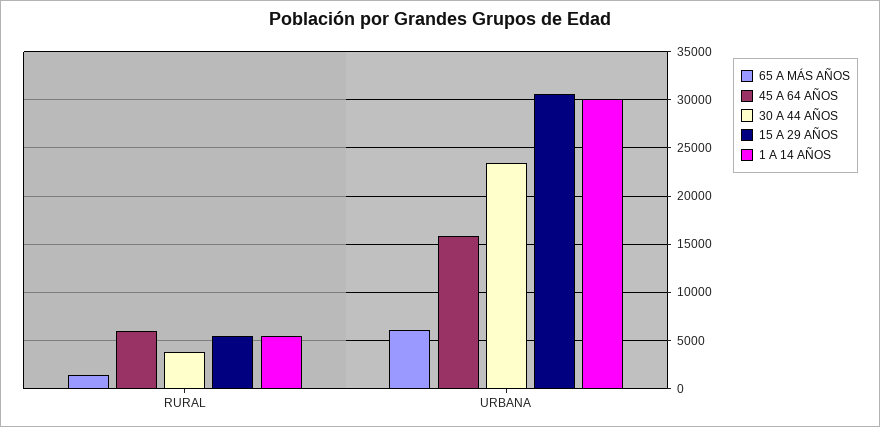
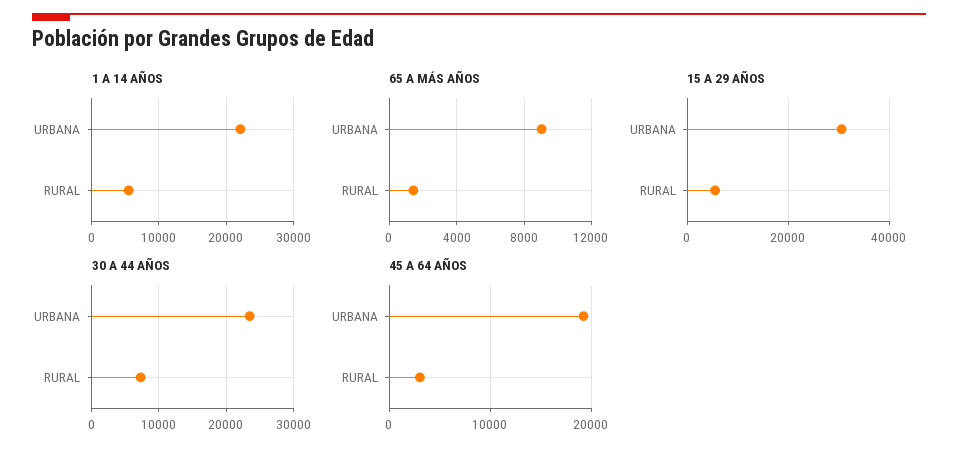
45 A 64 AÑOS, RURAL: 6000 -> 3000
30 A 44 AÑOS, RURAL: 4000 -> 7000
65 A MÁS AÑOS, URBANA: 6000 -> 9000
45 A 64 AÑOS, URBANA: 16000 -> 19000
1 A 14 AÑOS, URBANA: 30000 -> 22000

